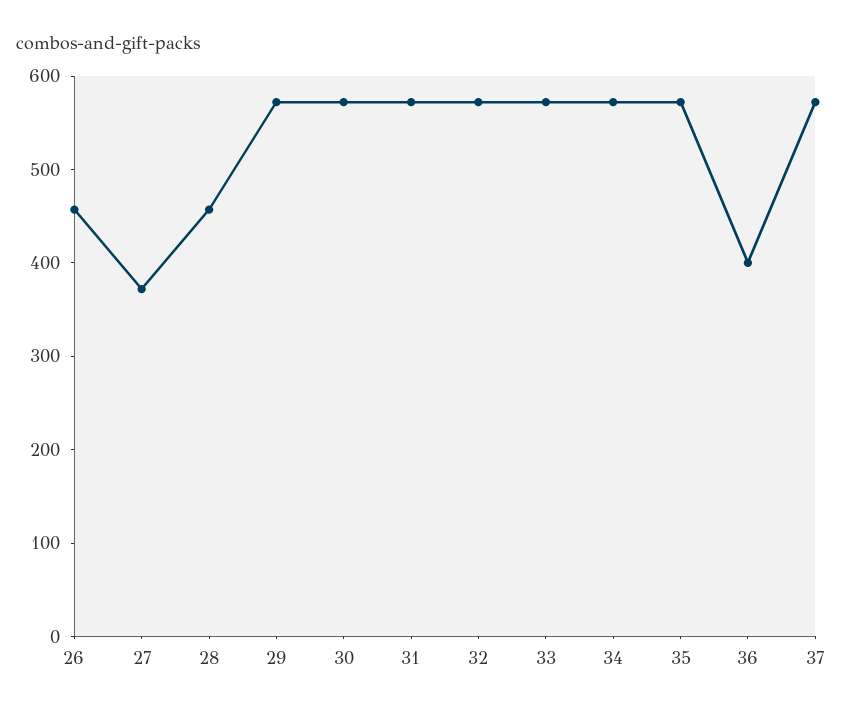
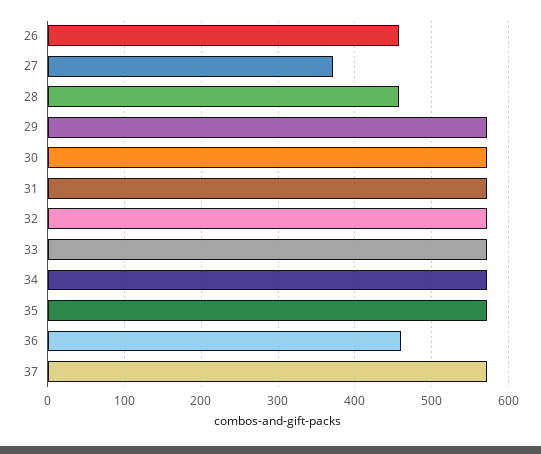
36: 400 -> 460

